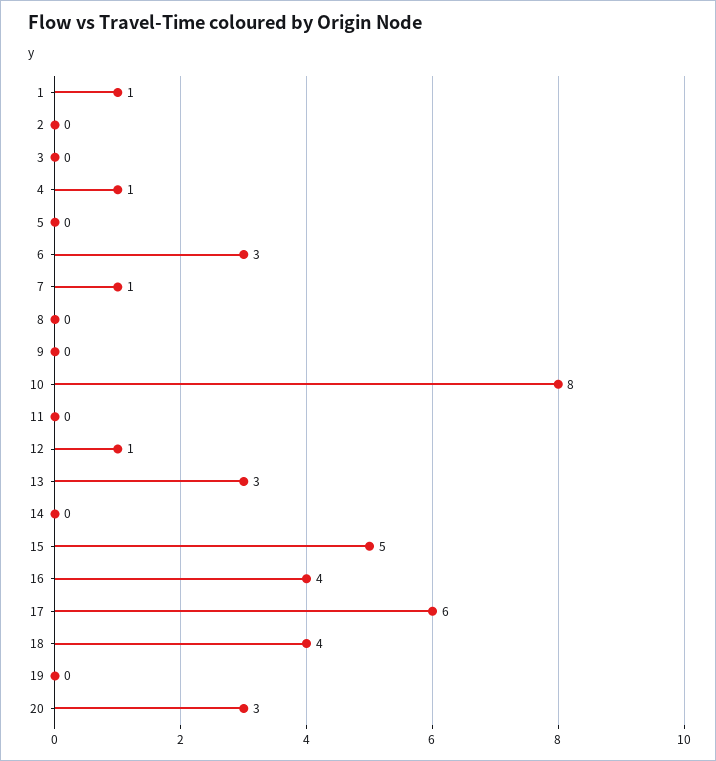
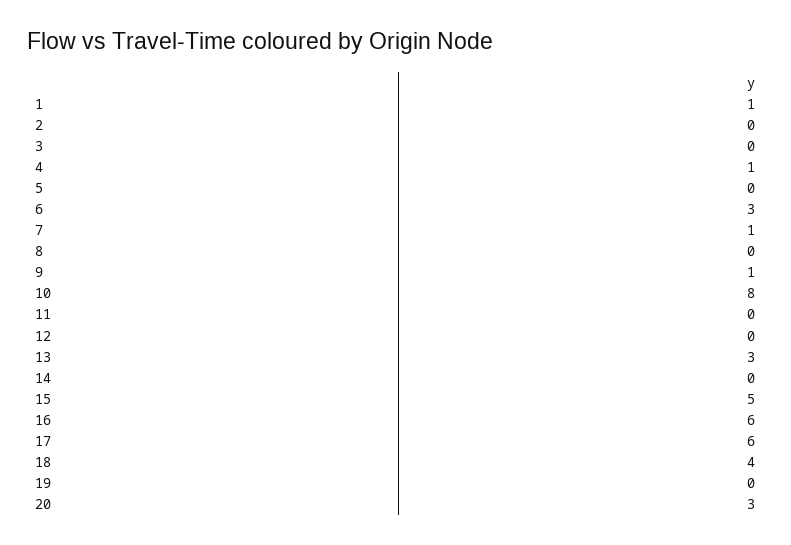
9: 0 -> 1
12: 1 -> 0
16: 4 -> 6

